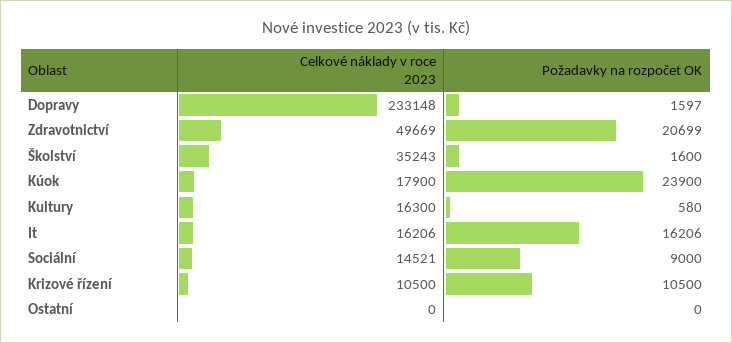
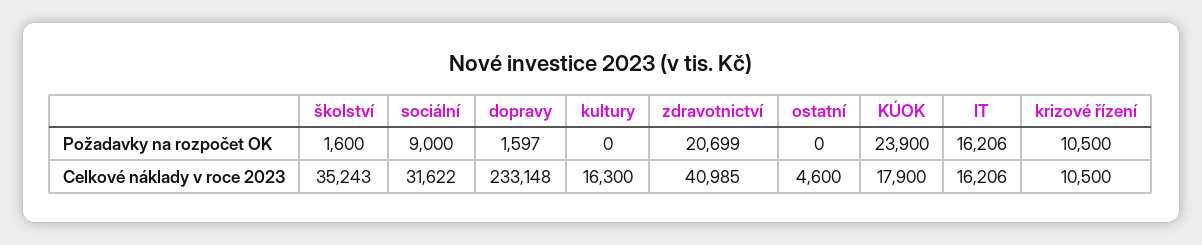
Celkové náklady v roce 2023, Zdravotnictví: 49669 -> 40985
Požadavky na rozpočet OK, Kultury: 580 -> 0
Celkové náklady v roce 2023, Sociální: 14521 -> 31622
Celkové náklady v roce 2023, Ostatní: 0 -> 4600

